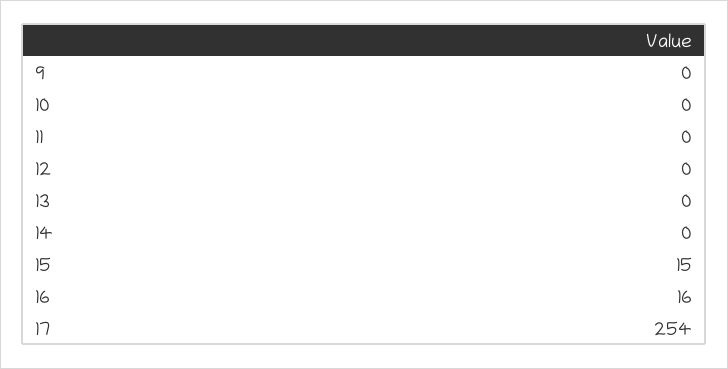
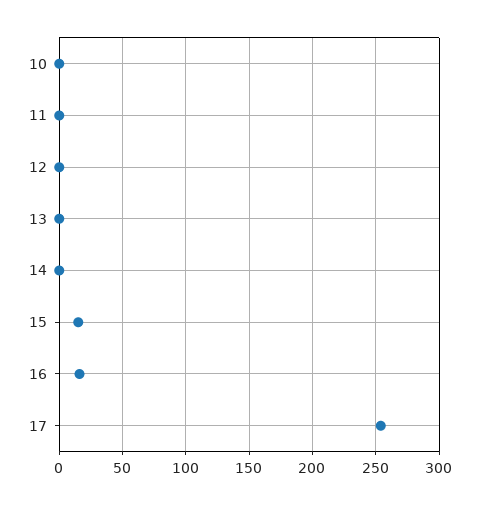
9: 0 -> none

